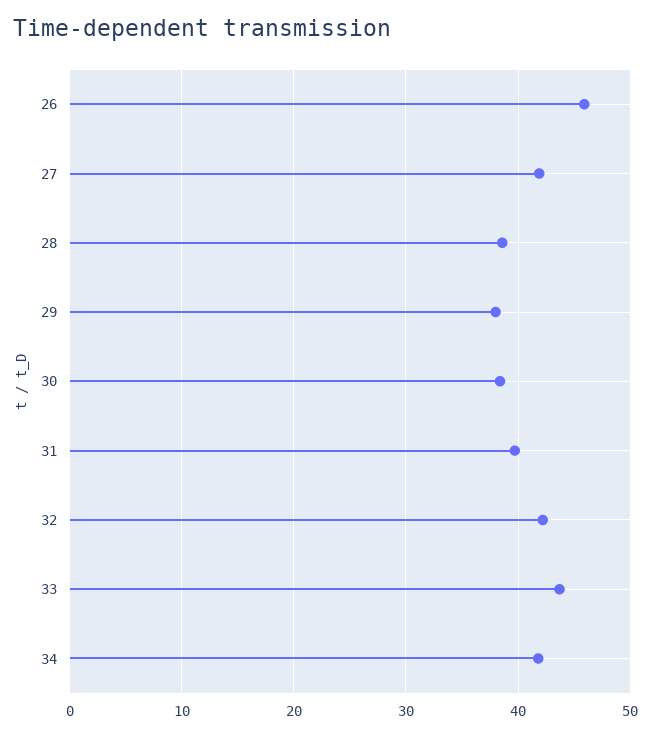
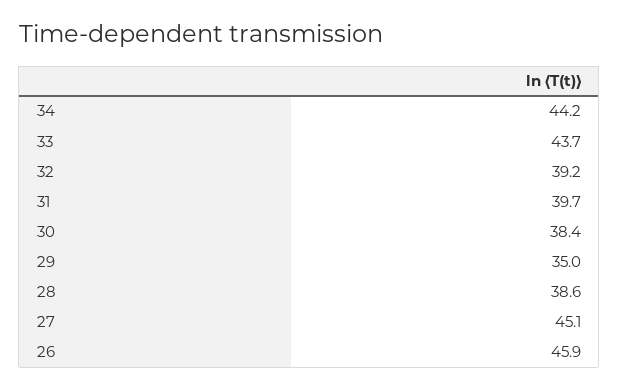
27: 42 -> 45.1
29: 38 -> 35
32: 42 -> 39.2
34: 42 -> 44.2

